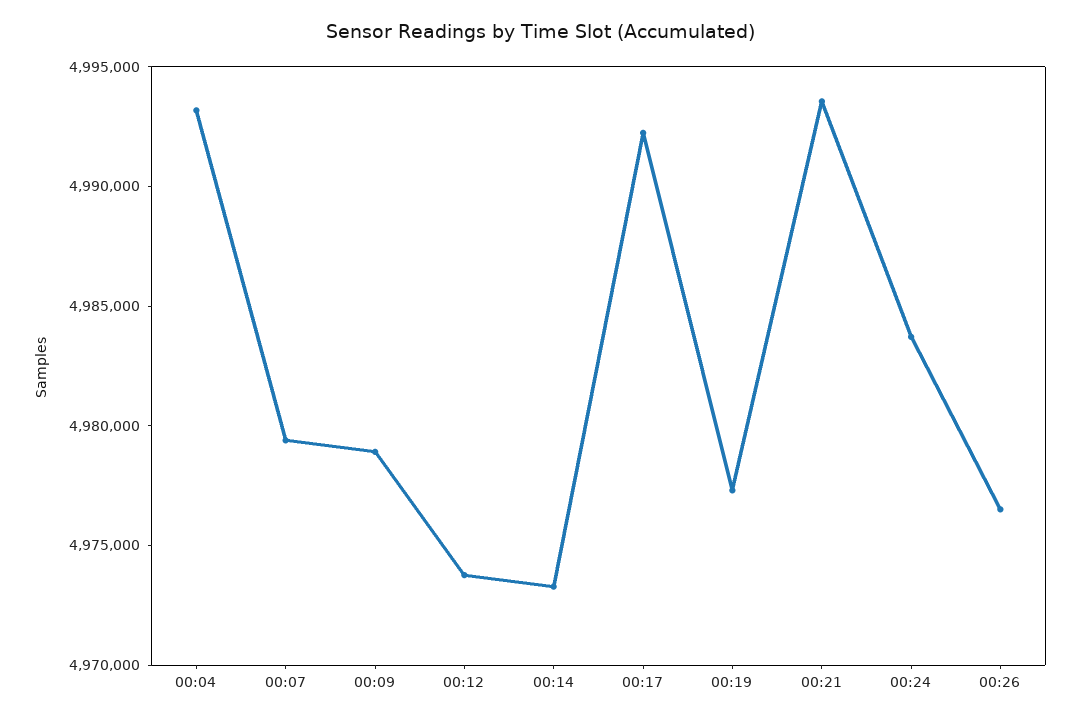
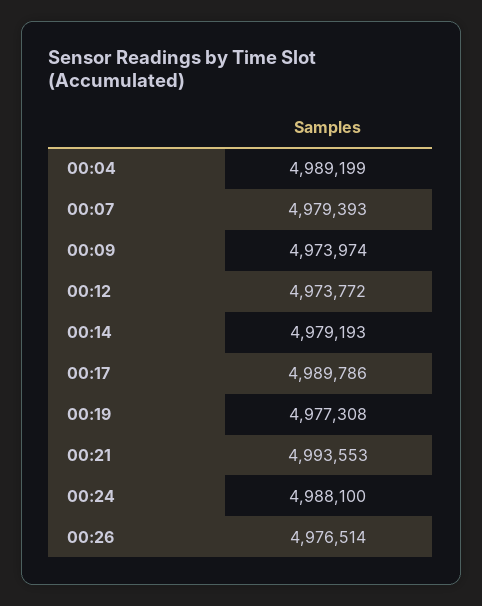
00:04: 4993000 -> 4989199
00:09: 4979000 -> 4973974
00:14: 4973000 -> 4979193
00:17: 4992000 -> 4989786
00:24: 4984000 -> 4988100

